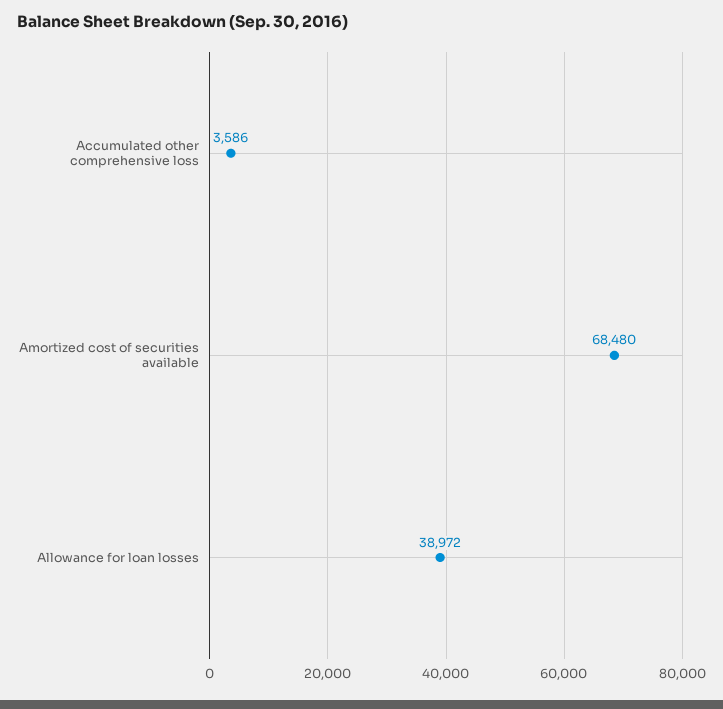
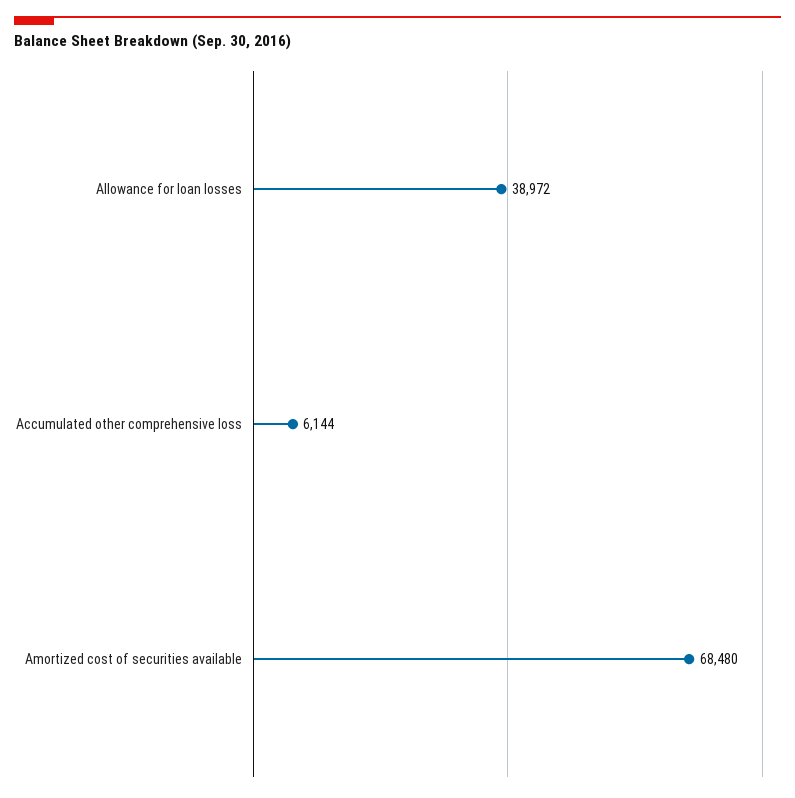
Accumulated other comprehensive loss: 3586 -> 6144

